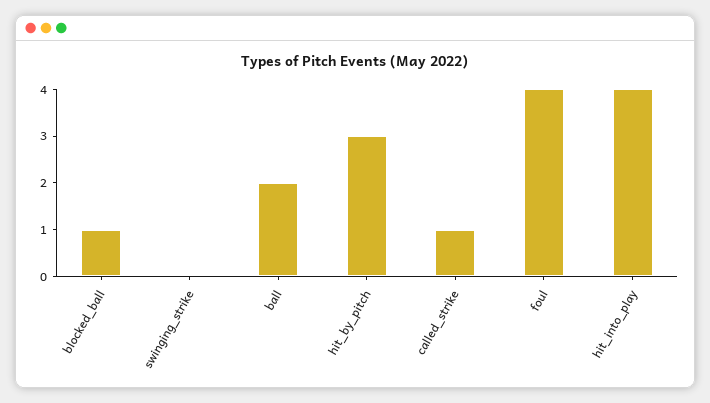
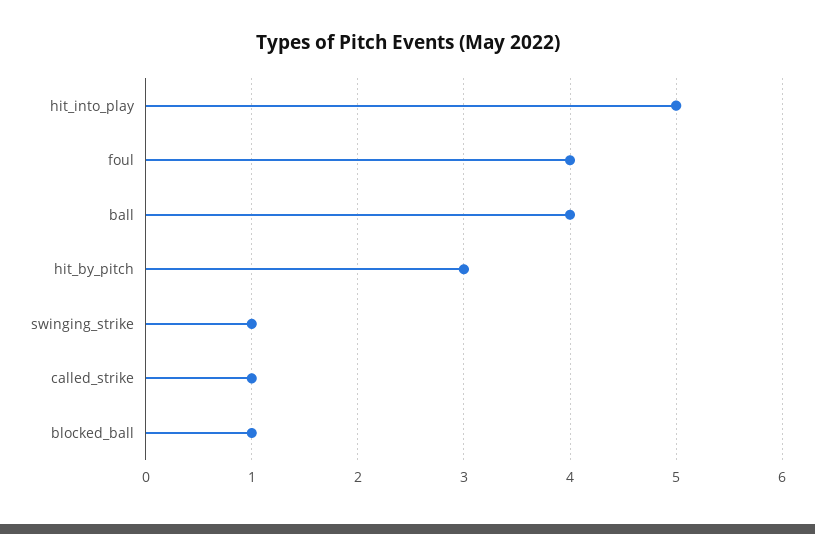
swinging_strike: 0 -> 1
ball: 2 -> 4
hit_into_play: 4 -> 5

